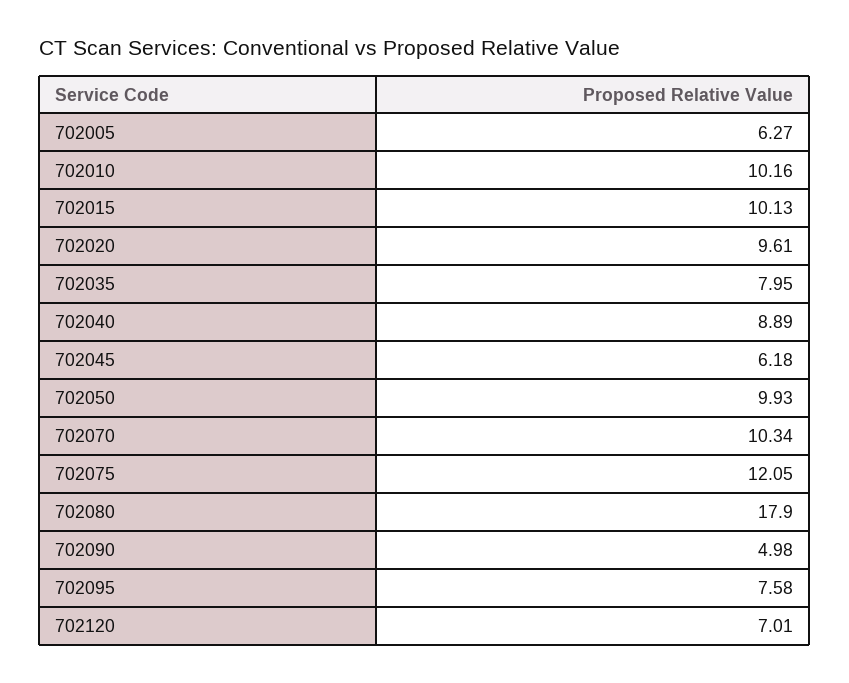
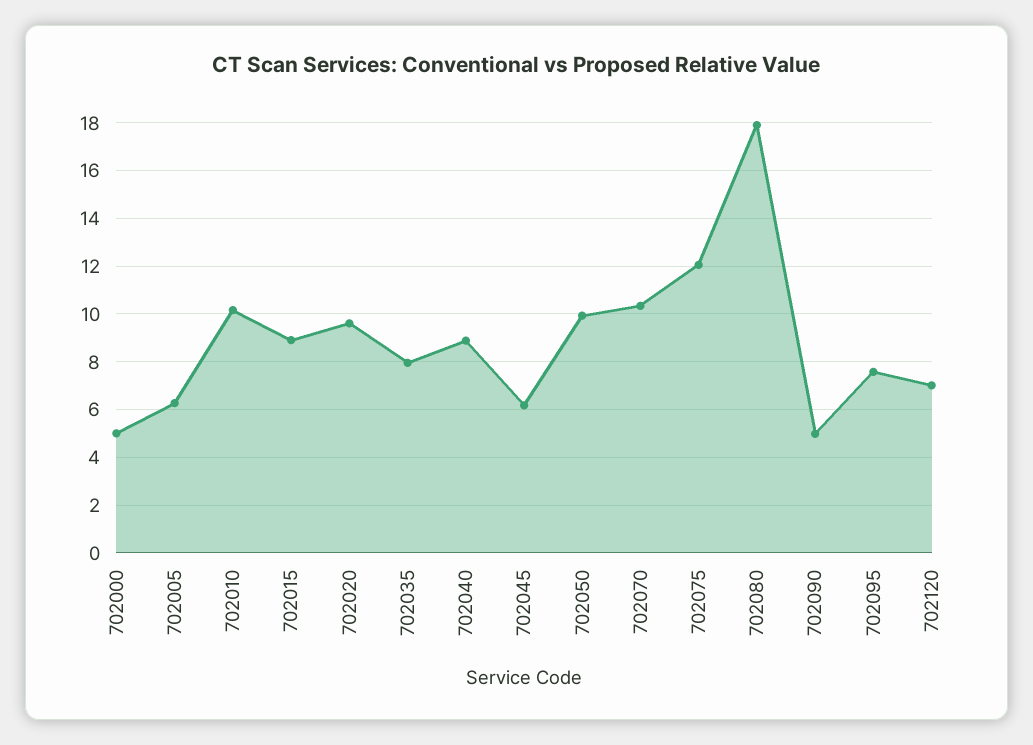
702015: 10.13 -> 9
702000: none -> 5

